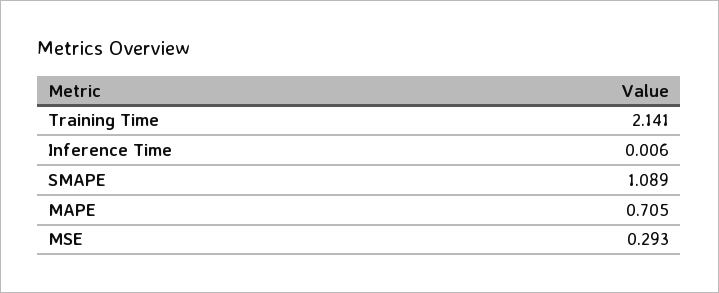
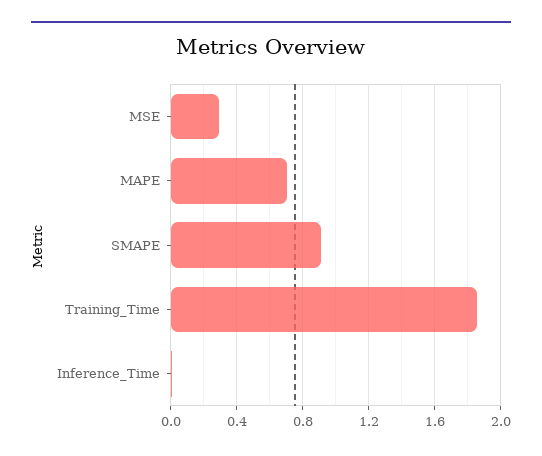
Training Time: 2.141 -> 1.85
SMAPE: 1.089 -> 0.9

